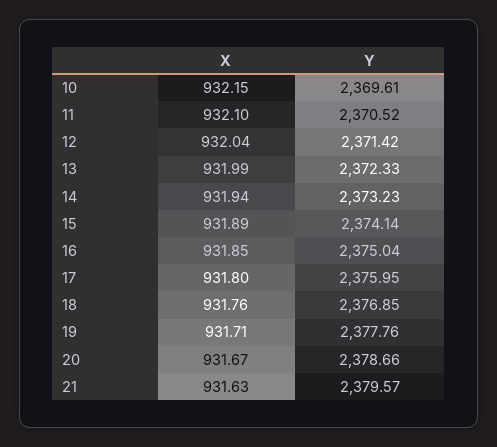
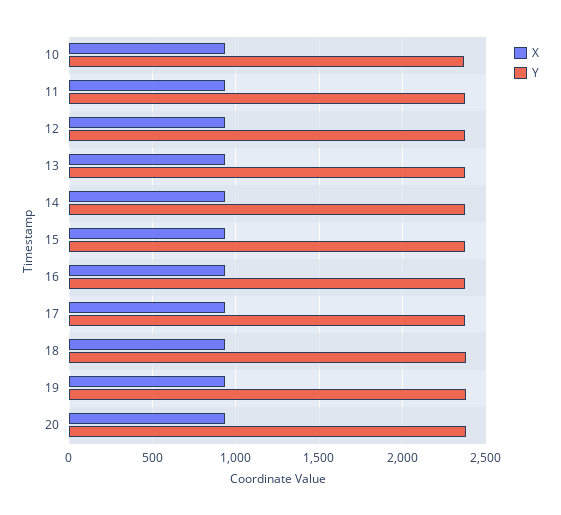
X, 21: 931.63 -> none
Y, 21: 2379.57 -> none

